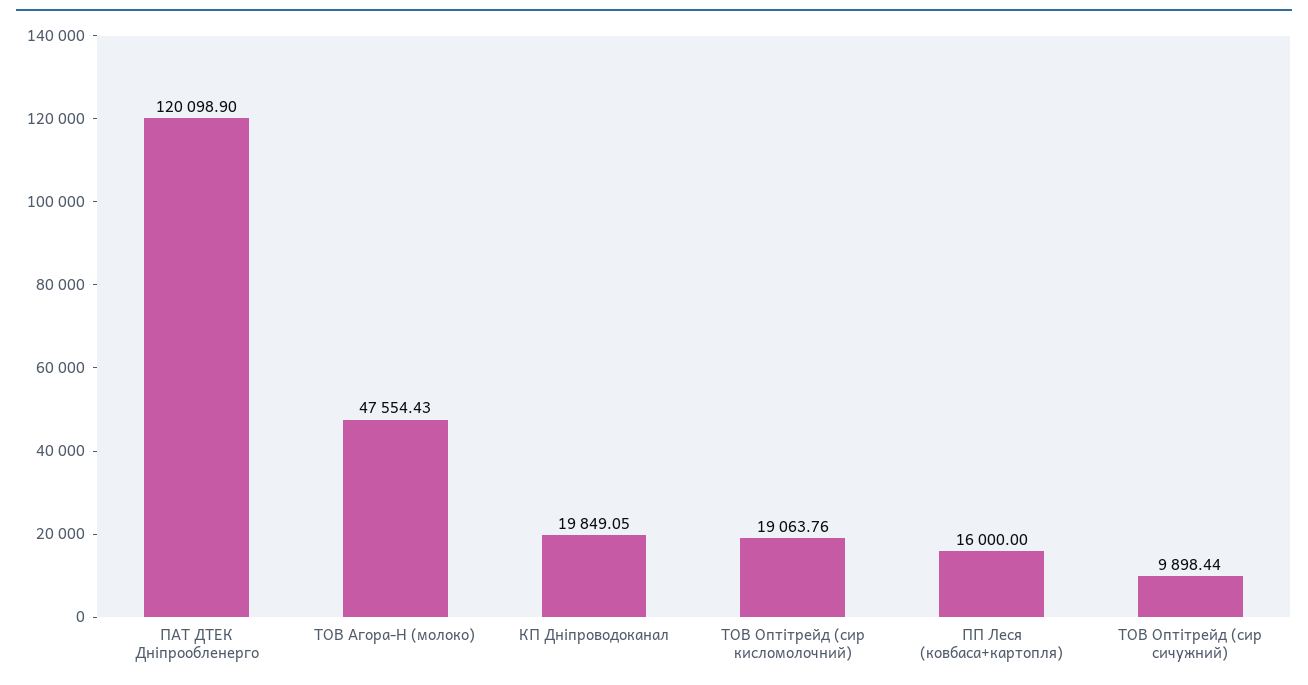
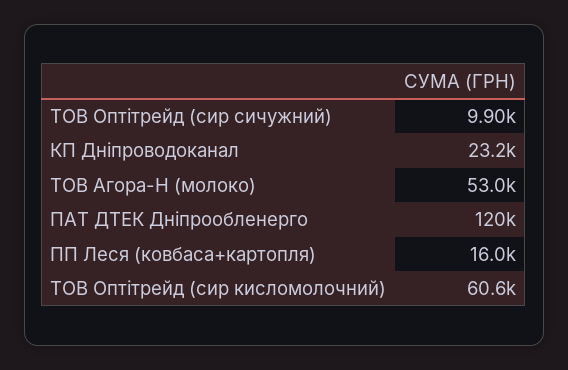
ТОВ Агора-Н (молоко): 47554.43 -> 53000
КП Дніпроводоканал: 19849.05 -> 23200
ТОВ Оптітрейд (сир кисломолочний): 19063.76 -> 60600

